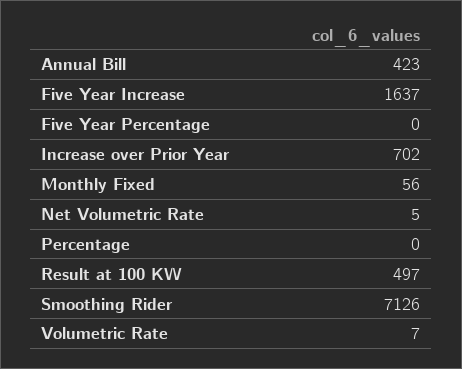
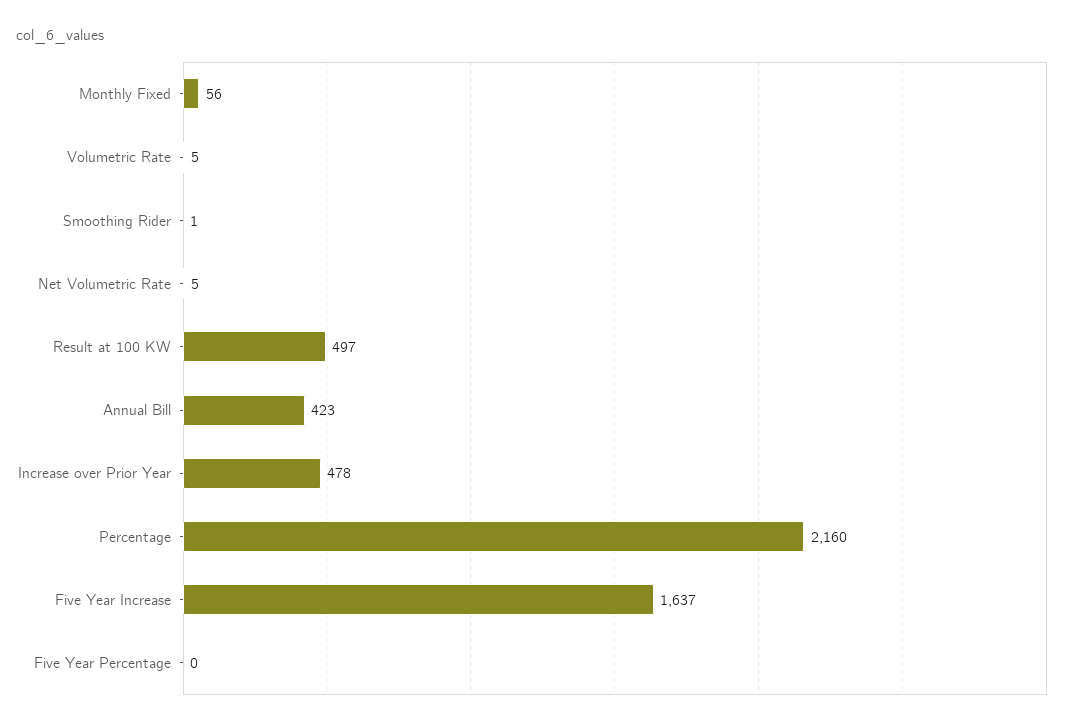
Increase over Prior Year: 702 -> 478
Percentage: 0 -> 2160
Smoothing Rider: 7126 -> 1
Volumetric Rate: 7 -> 5

